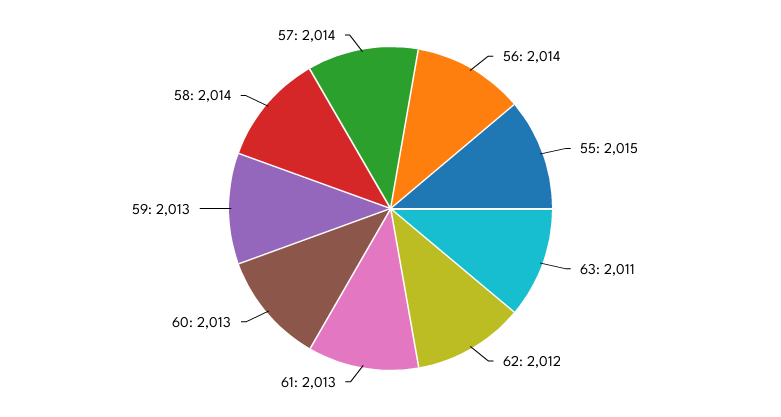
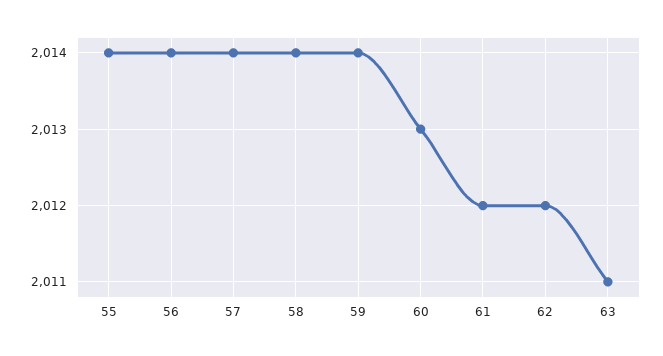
55: 2015 -> 2014
61: 2013 -> 2012
59: 2013 -> 2014

